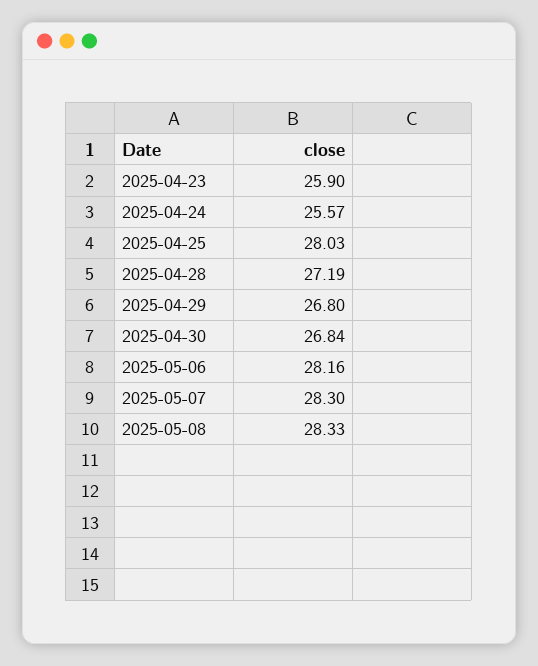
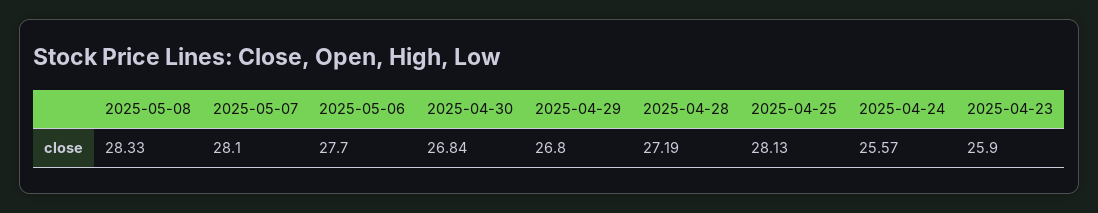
2025-04-25: 28.03 -> 28.13
2025-05-06: 28.16 -> 27.7
2025-05-07: 28.3 -> 28.1

